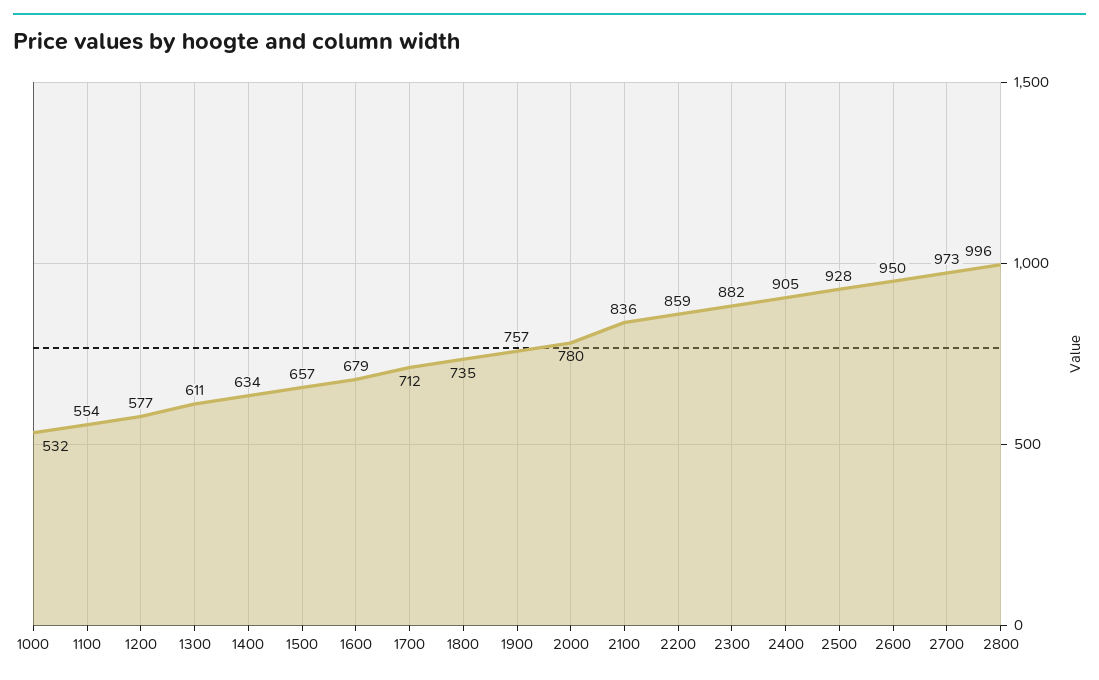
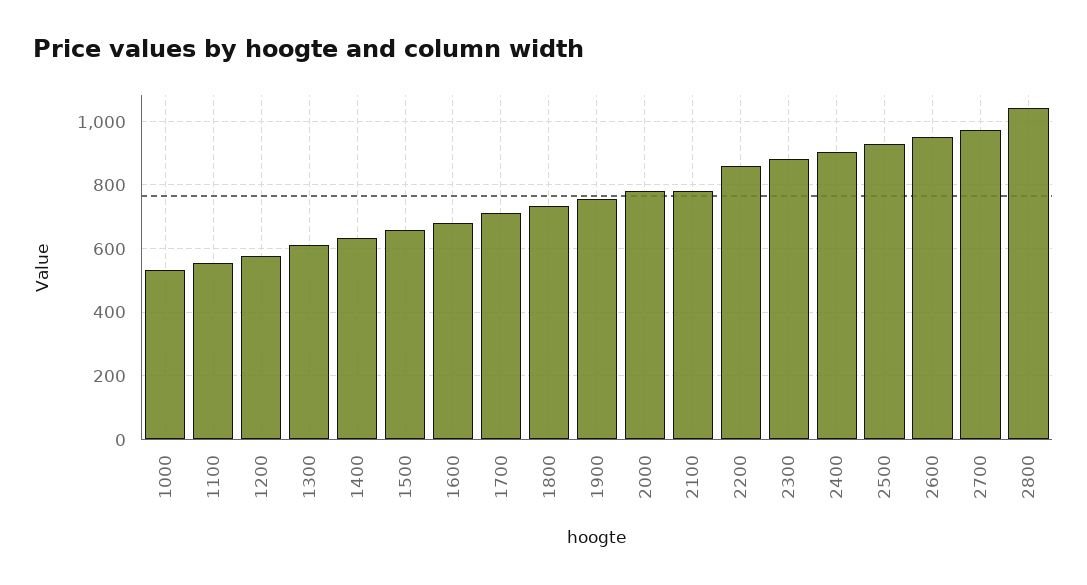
2100: 836 -> 780
2800: 996 -> 1040

